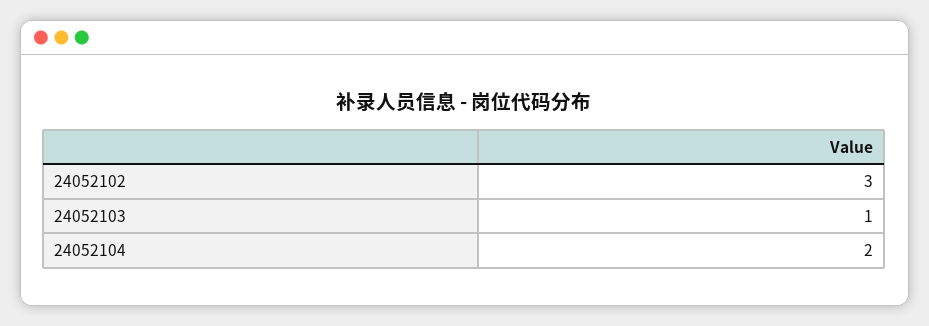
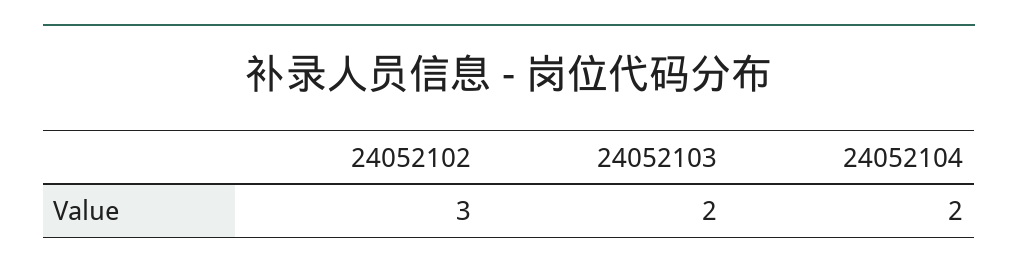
24052103: 1 -> 2

